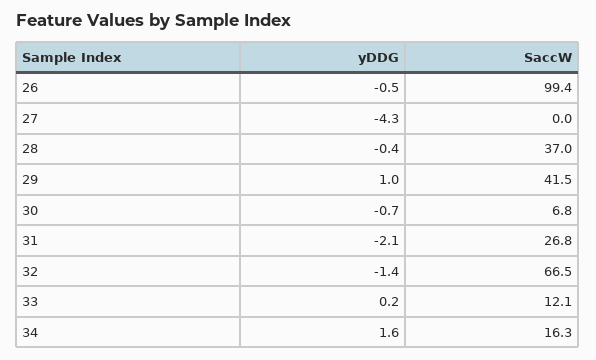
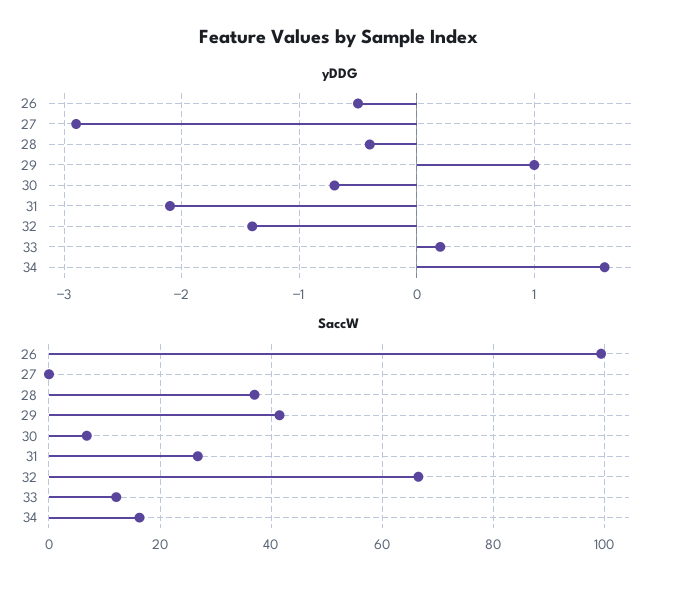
yDDG, 27: -4.3 -> -2.9

